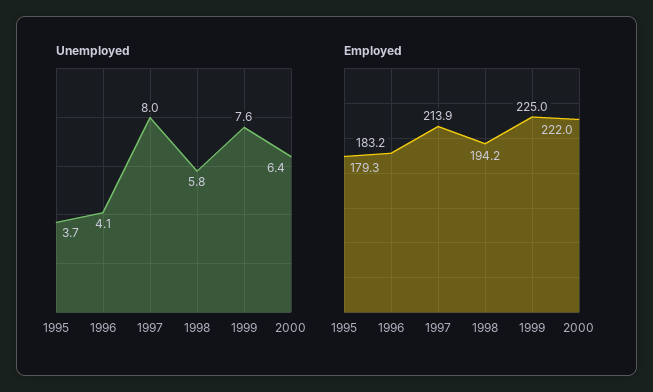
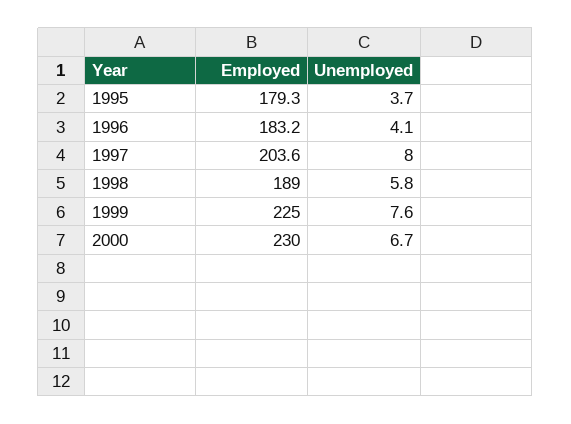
Unemployed, 2000: 6.4 -> 6.7
Employed, 1997: 213.9 -> 203.6
Employed, 1998: 194.2 -> 189
Employed, 2000: 222 -> 230

